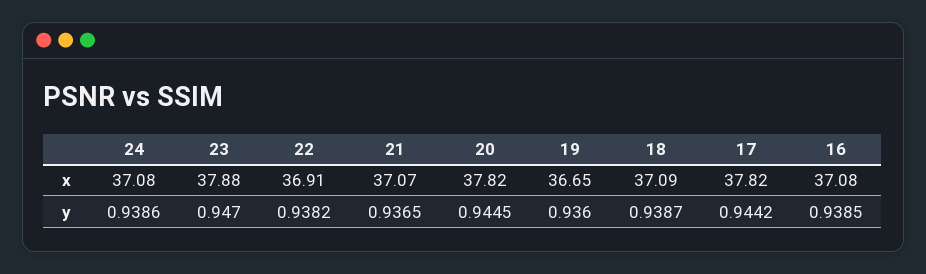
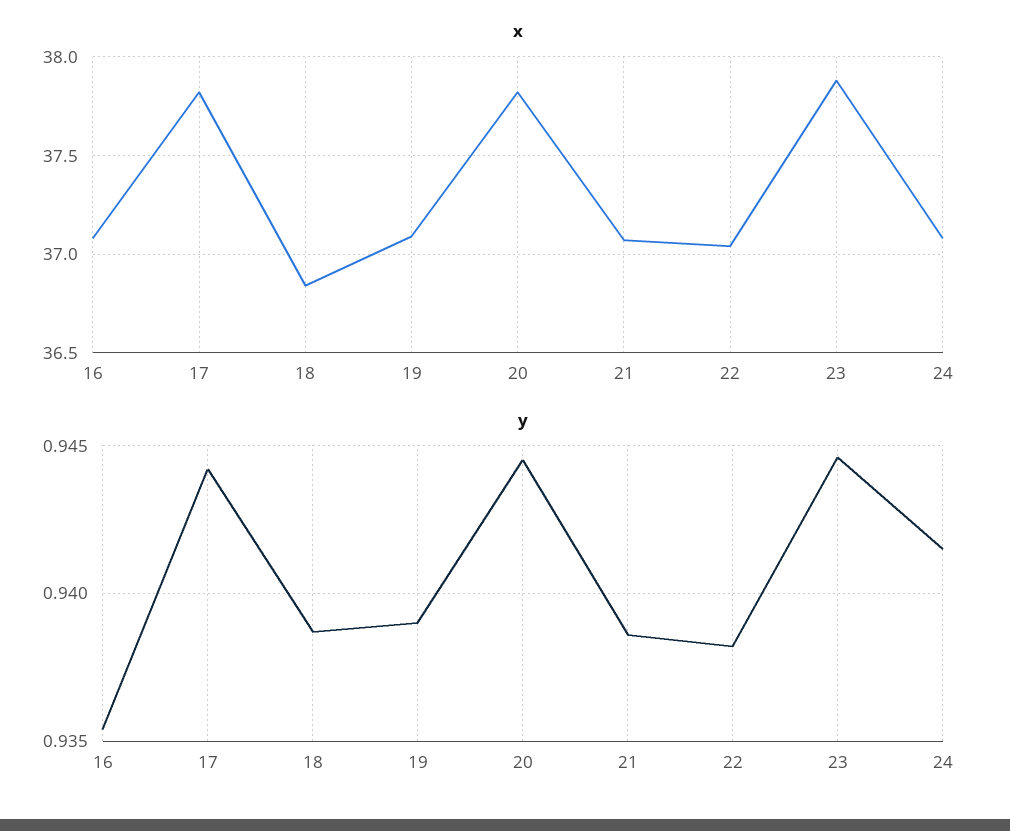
x, 22: 36.91 -> 37.05
x, 19: 36.65 -> 37.1
x, 18: 37.09 -> 36.85
y, 24: 0.9386 -> 0.9415
y, 23: 0.947 -> 0.9445
y, 21: 0.9365 -> 0.9385
y, 19: 0.936 -> 0.939
y, 16: 0.9385 -> 0.9355

